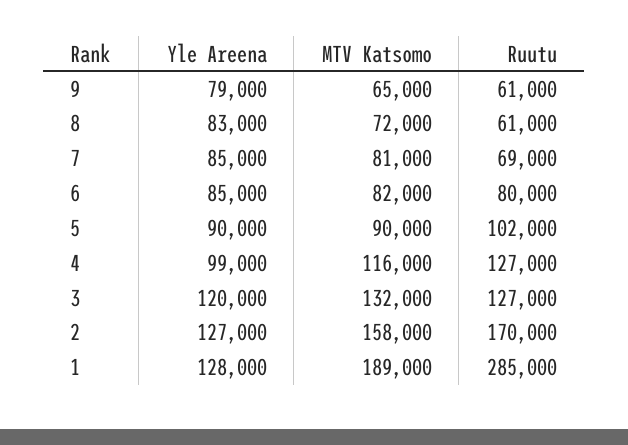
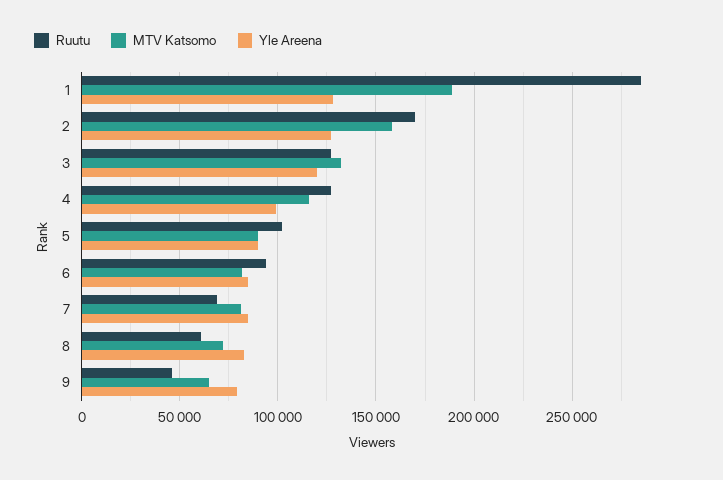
Ruutu, 9: 61000 -> 45000
Ruutu, 6: 80000 -> 95000

